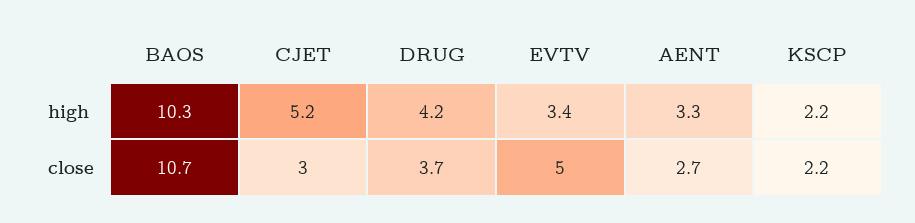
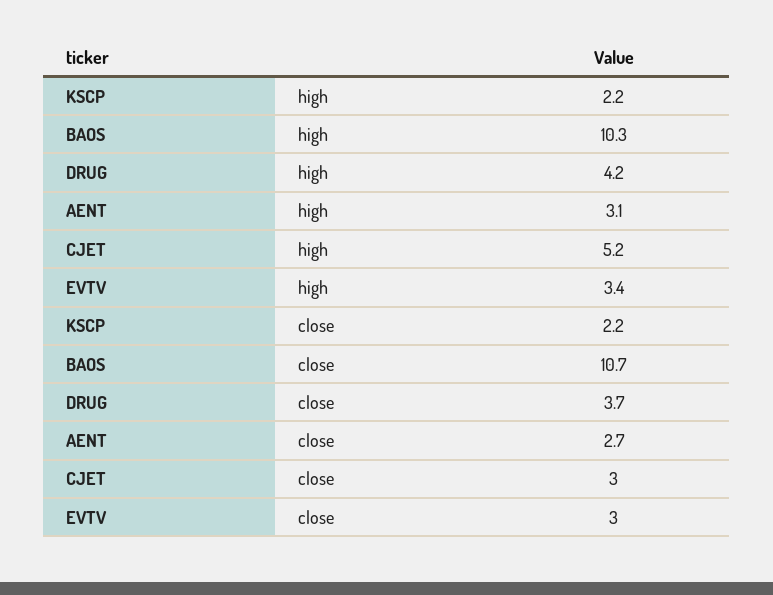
AENT, high: 3.3 -> 3.1
EVTV, close: 5 -> 3

